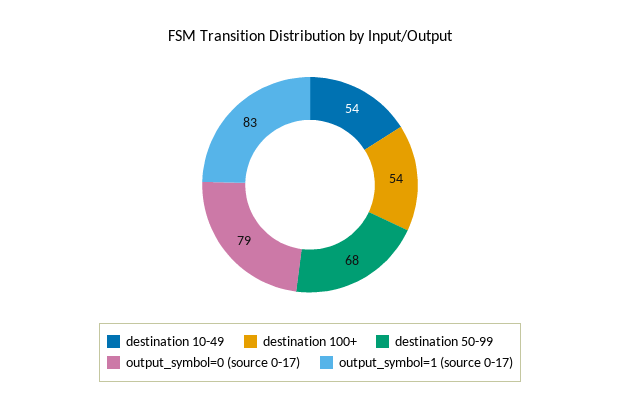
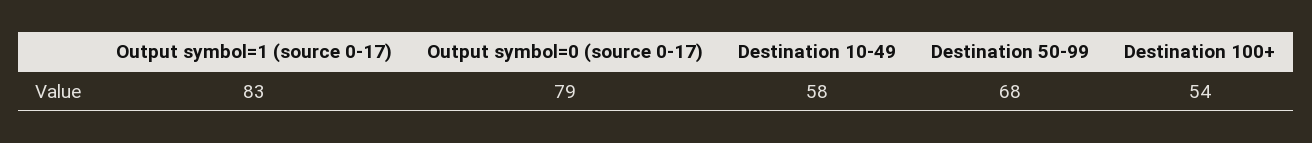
destination 10-49: 54 -> 58

